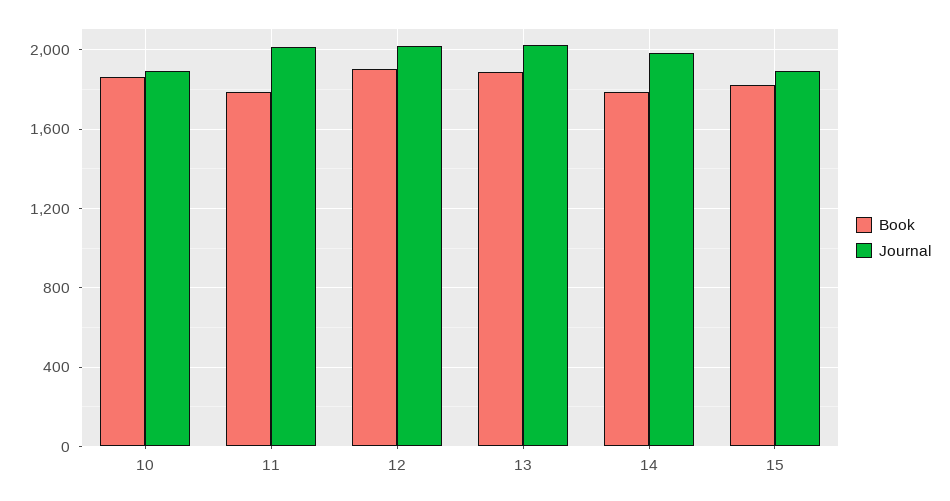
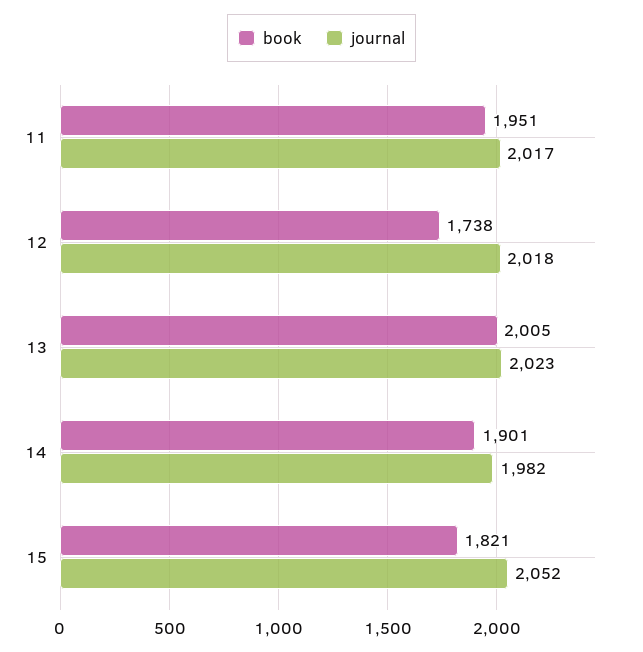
Book, 10: 1850 -> none
Journal, 10: 1900 -> none
Book, 11: 1800 -> 1951
Book, 12: 1900 -> 1738
Book, 13: 1900 -> 2005
Book, 14: 1800 -> 1901
Journal, 15: 1900 -> 2052

